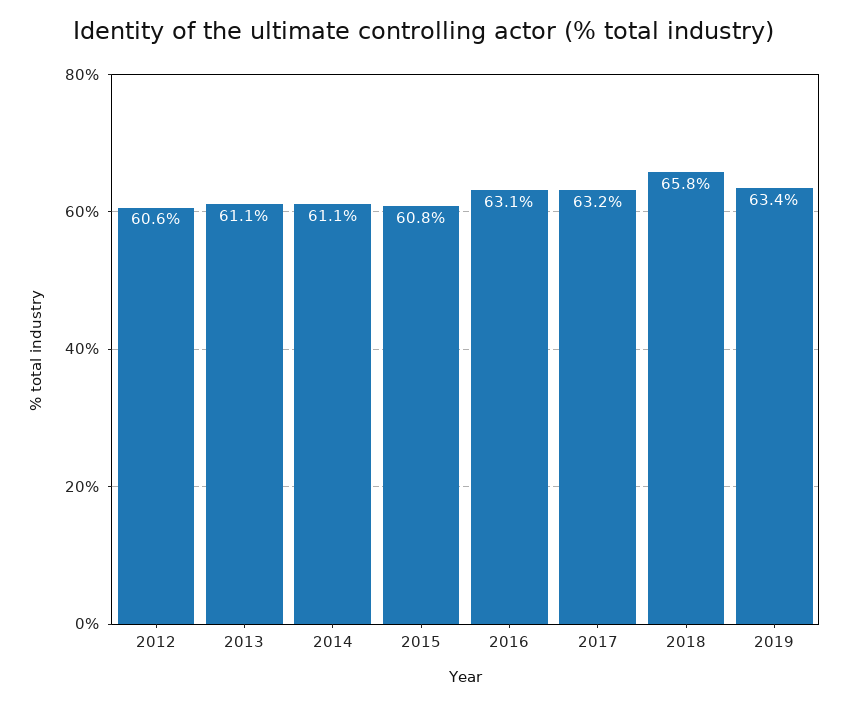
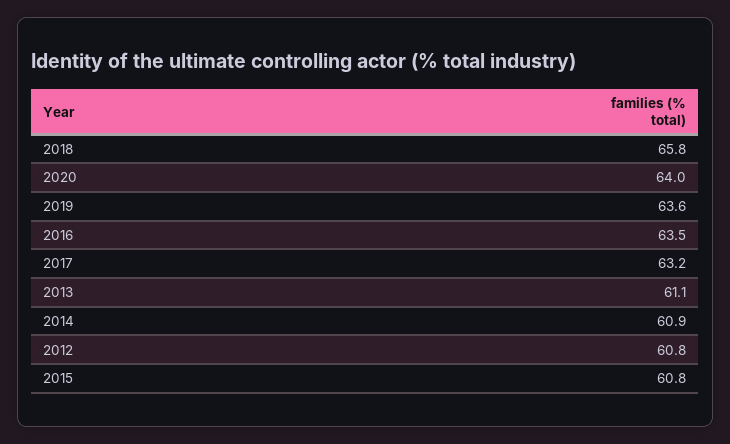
2012: 60.6 -> 60.8
2014: 61.1 -> 60.9
2016: 63.1 -> 63.5
2019: 63.4 -> 63.6
2020: none -> 64

